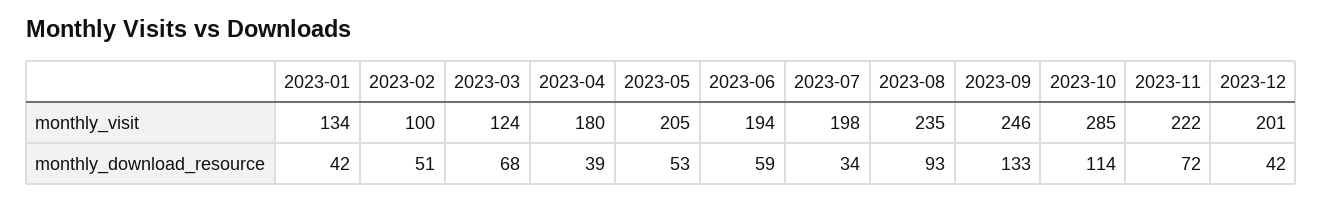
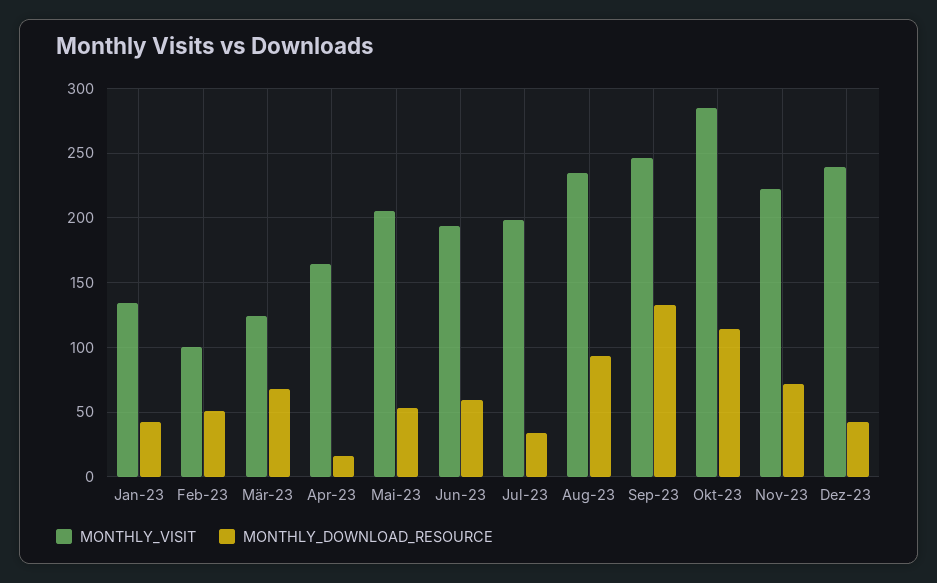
monthly_visit, 2023-04: 180 -> 165
monthly_visit, 2023-12: 201 -> 240
monthly_download_resource, 2023-04: 39 -> 15

